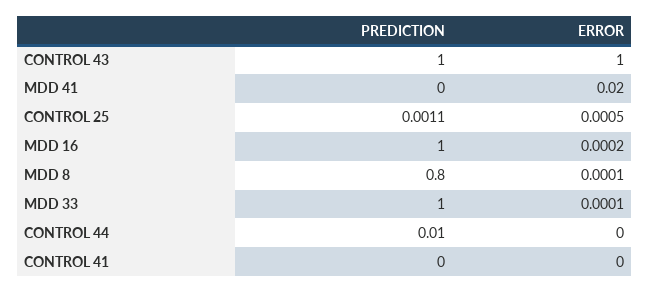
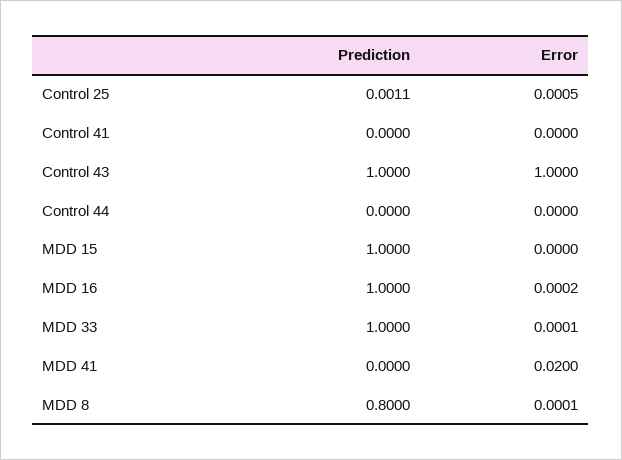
PREDICTION, CONTROL 44: 0.01 -> 0
PREDICTION, MDD 15: none -> 1
ERROR, MDD 15: none -> 0

